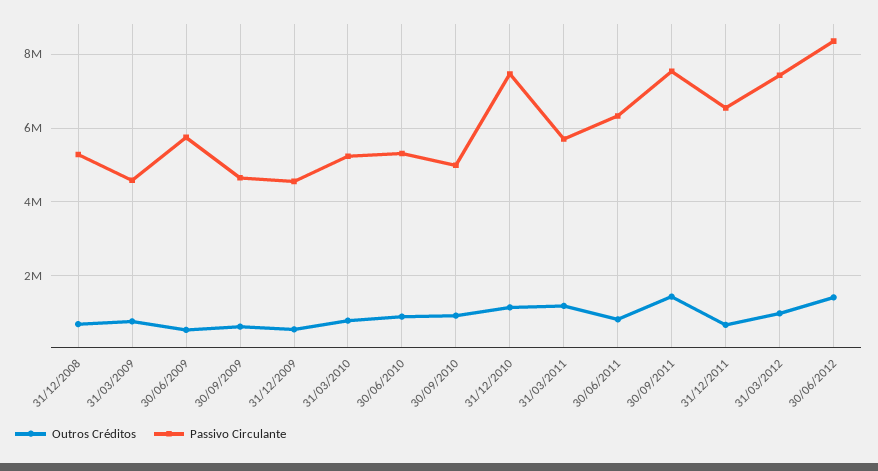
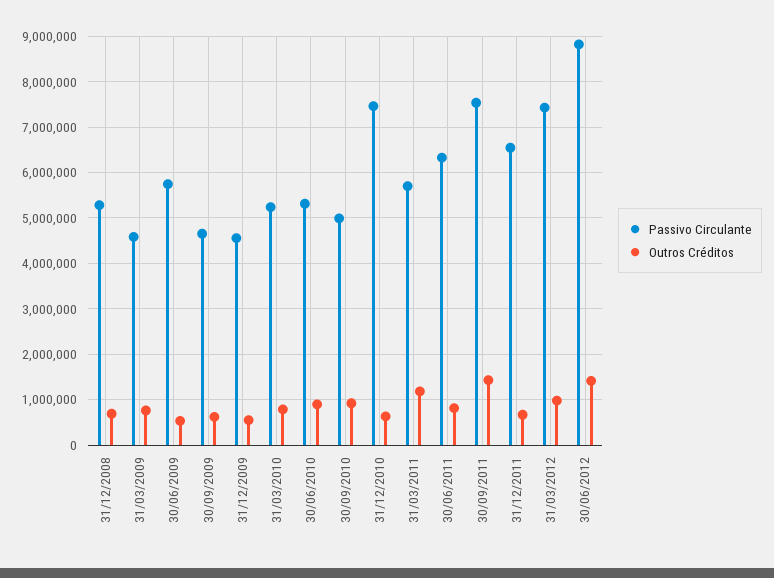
Outros Créditos, 31/12/2010: 1200000 -> 600000
Passivo Circulante, 30/06/2012: 8400000 -> 8800000

